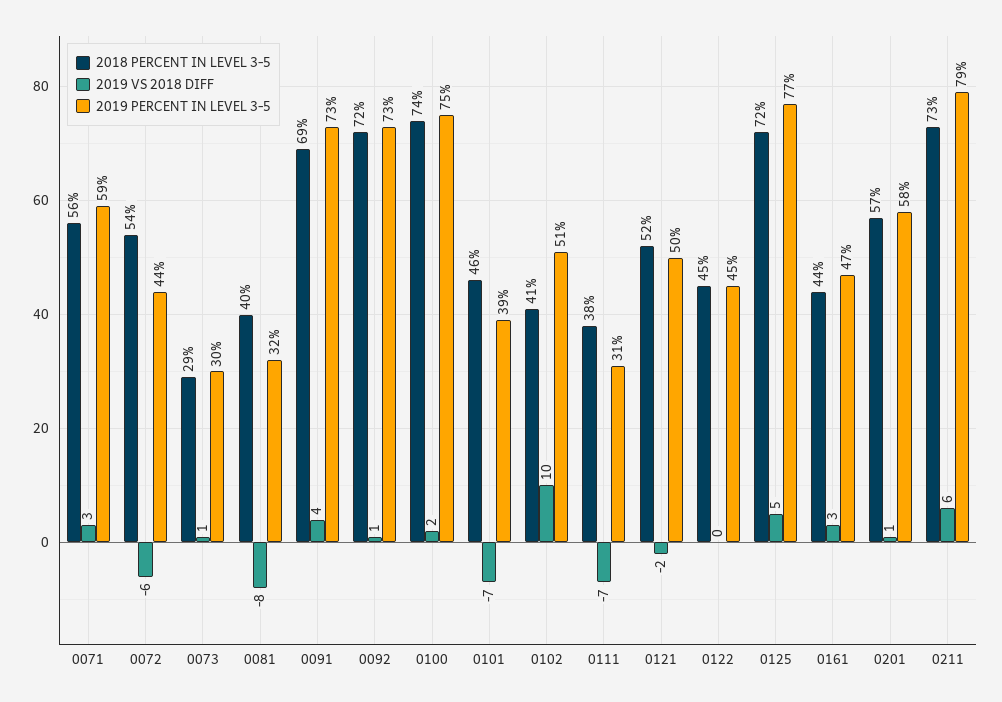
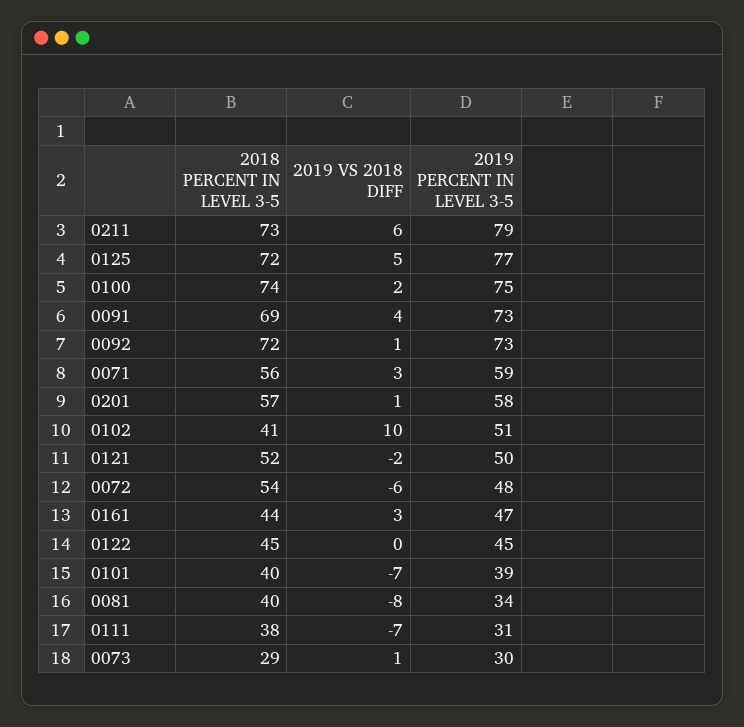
2019 PERCENT IN LEVEL 3-5, 0072: 44 -> 48
2019 PERCENT IN LEVEL 3-5, 0081: 32 -> 34
2018 PERCENT IN LEVEL 3-5, 0101: 46 -> 40

